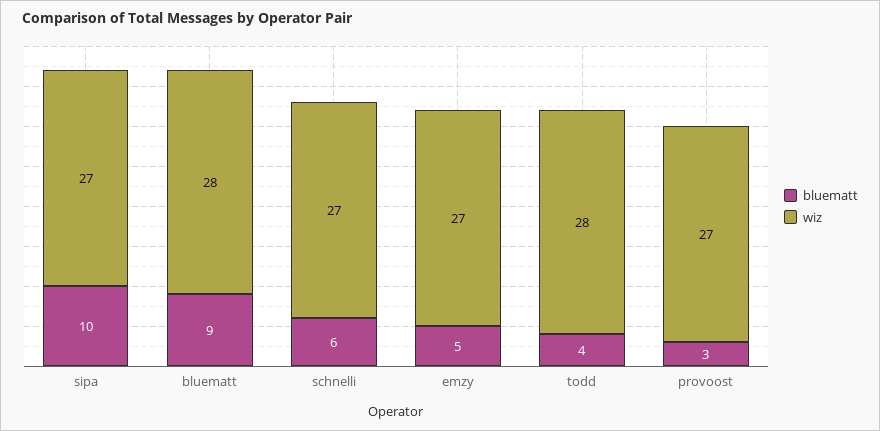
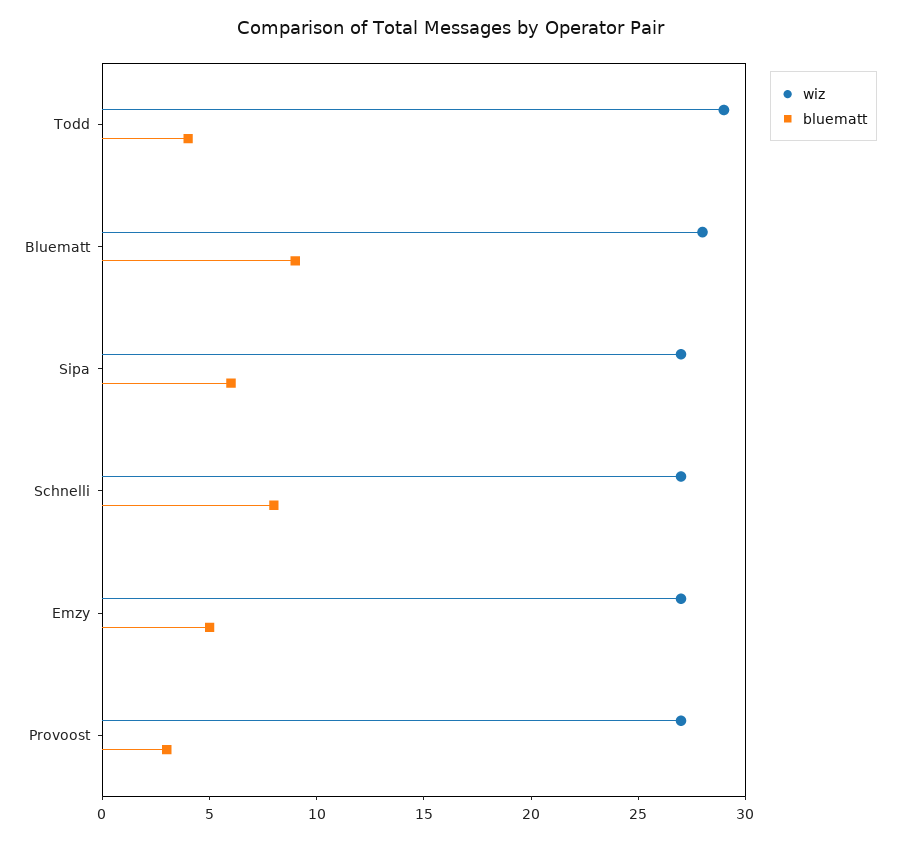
bluematt, sipa: 10 -> 6
bluematt, schnelli: 6 -> 8
wiz, todd: 28 -> 29

